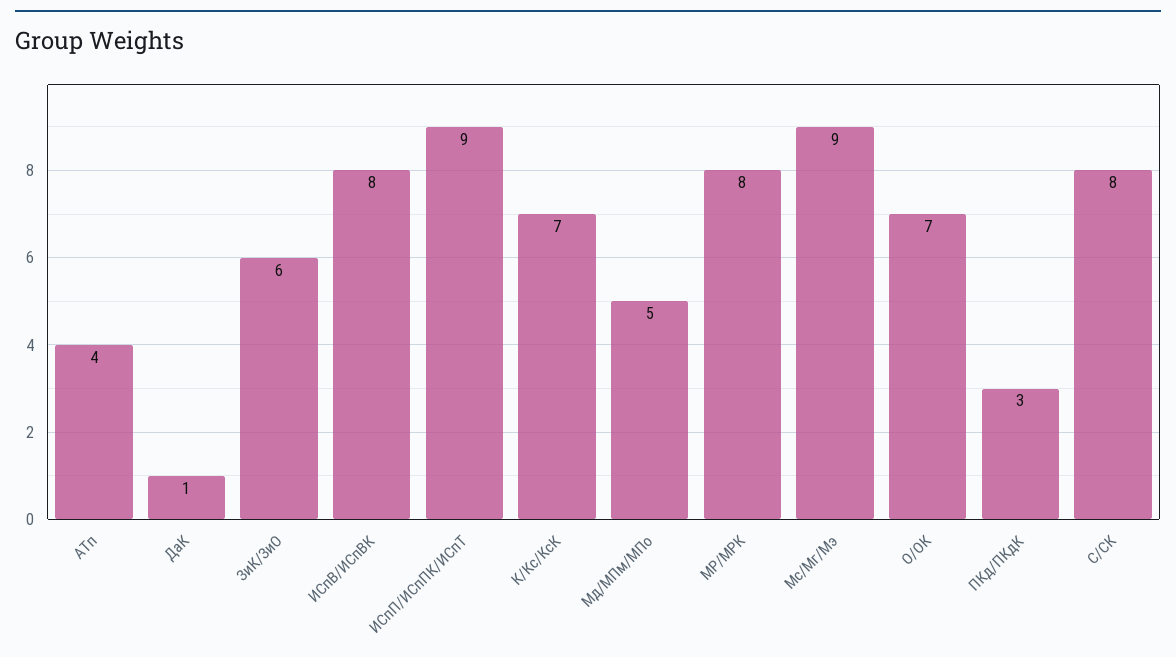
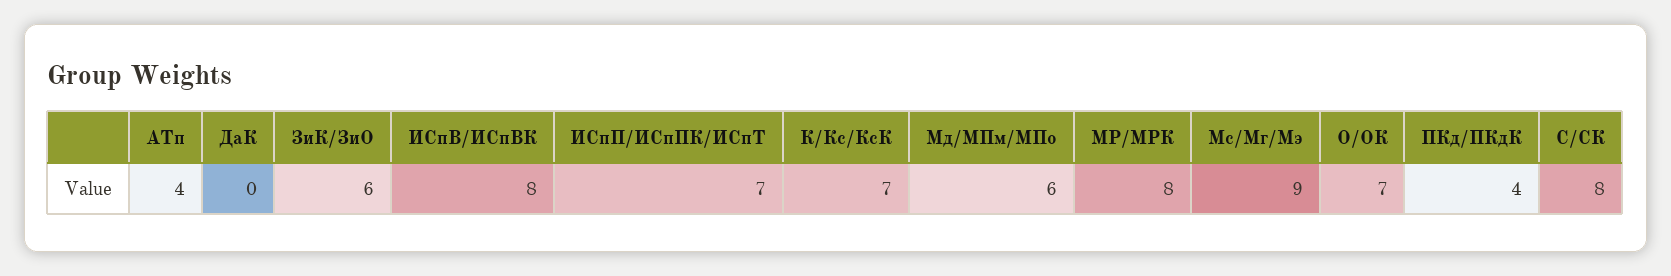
ДаК: 1 -> 0
ИСпП/ИСпПК/ИСпТ: 9 -> 7
Мд/МПм/МПо: 5 -> 6
ПКд/ПКдК: 3 -> 4

